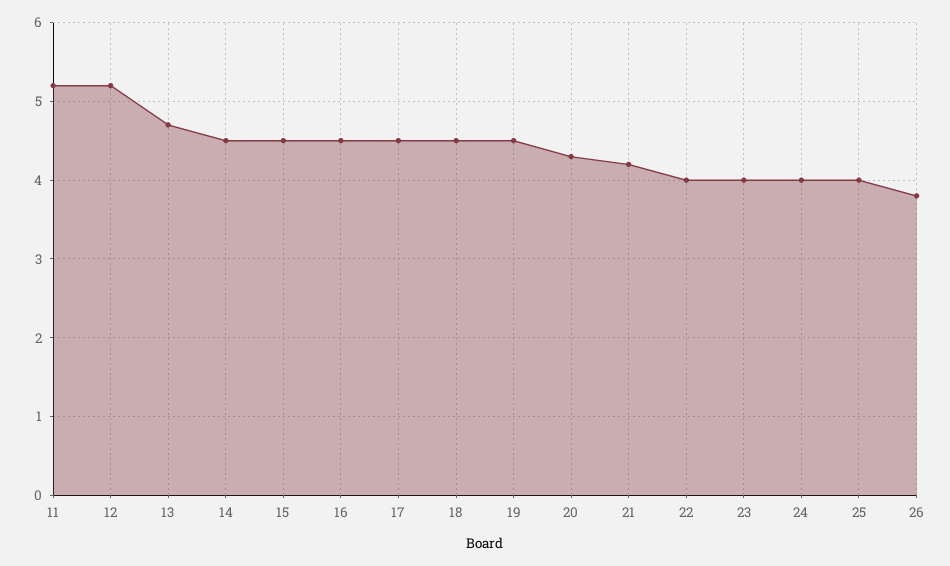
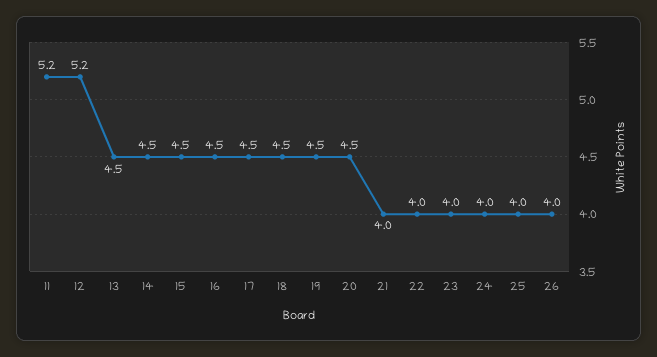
13: 4.7 -> 4.5
20: 4.3 -> 4.5
21: 4.2 -> 4
26: 3.8 -> 4

